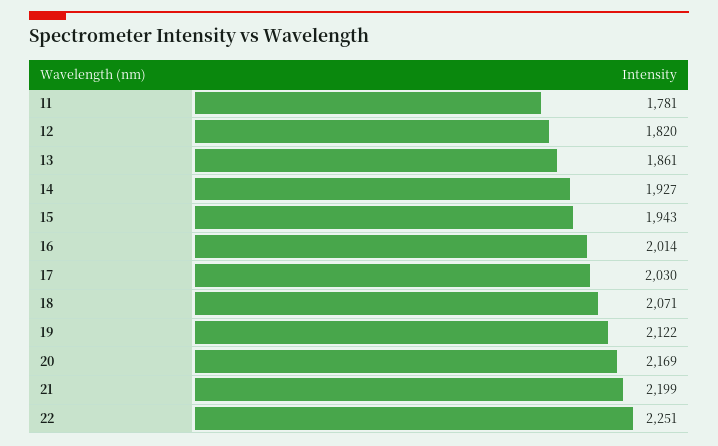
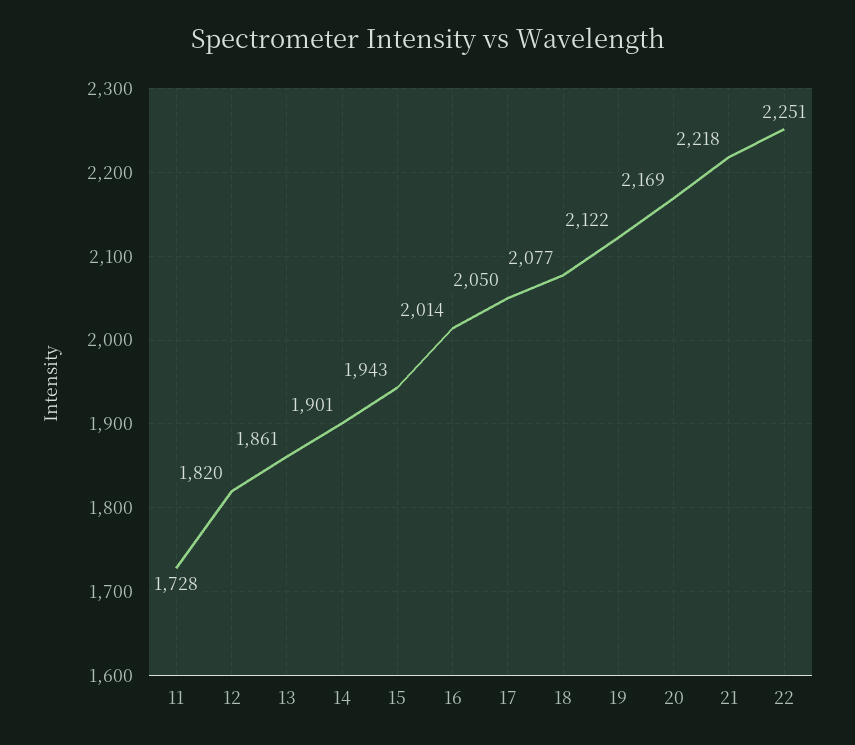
11: 1781 -> 1728
14: 1927 -> 1901
17: 2030 -> 2050
18: 2071 -> 2077
21: 2199 -> 2218

